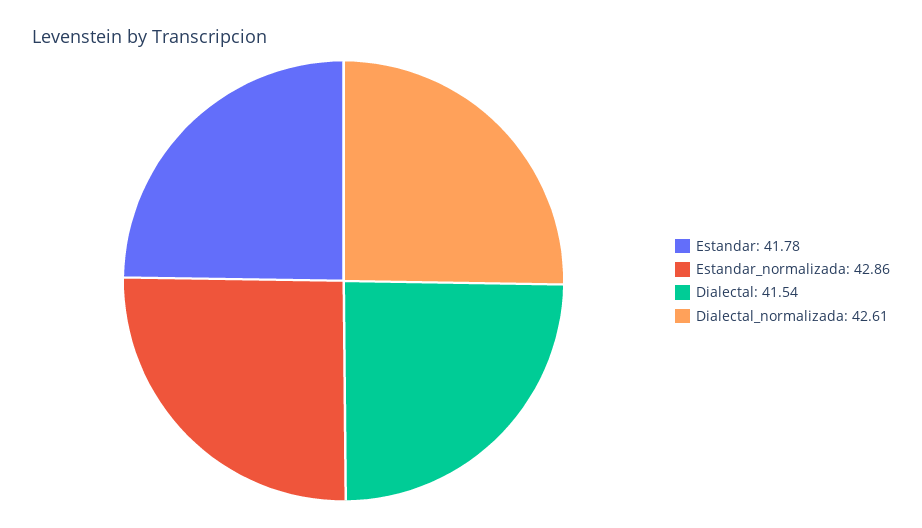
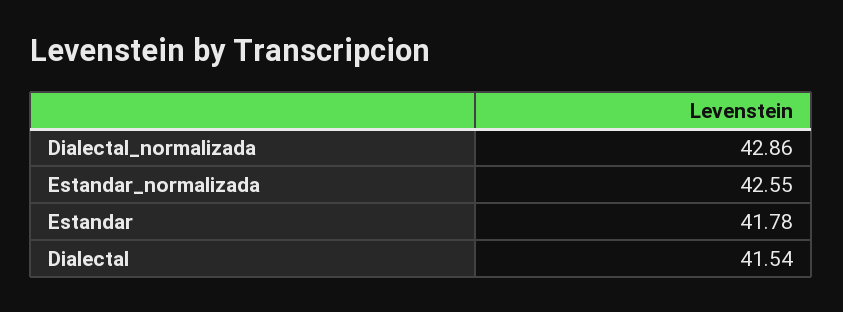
Estandar_normalizada: 42.86 -> 42.55
Dialectal_normalizada: 42.61 -> 42.86

